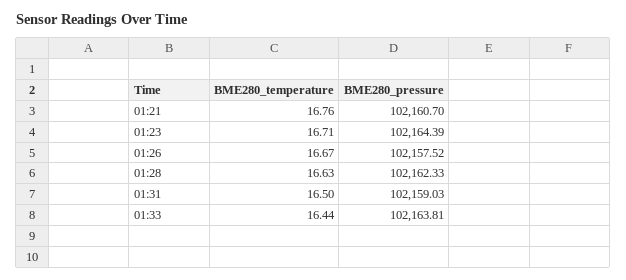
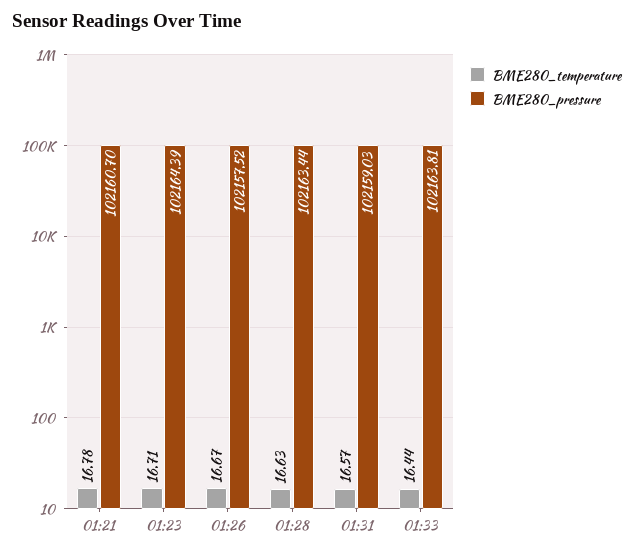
BME280_temperature, 01:21: 16.76 -> 16.78
BME280_pressure, 01:28: 102162.33 -> 102163.44
BME280_temperature, 01:31: 16.5 -> 16.57

